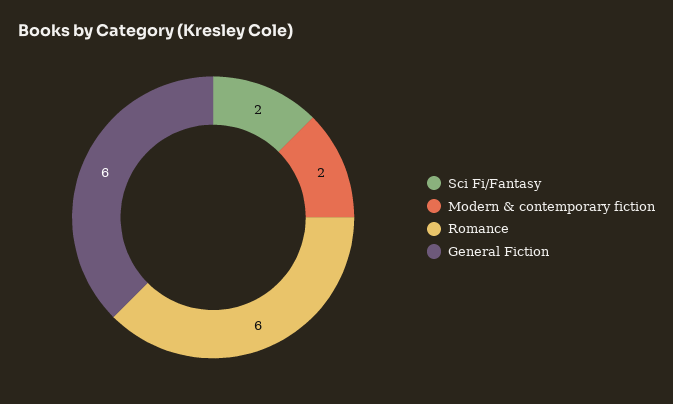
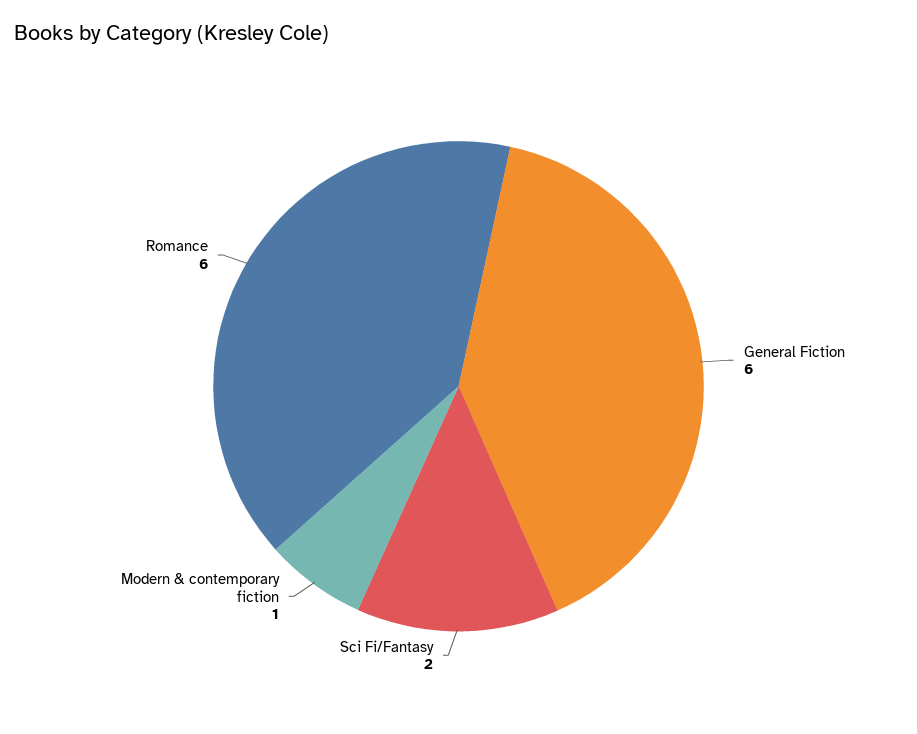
Modern & contemporary fiction: 2 -> 1

